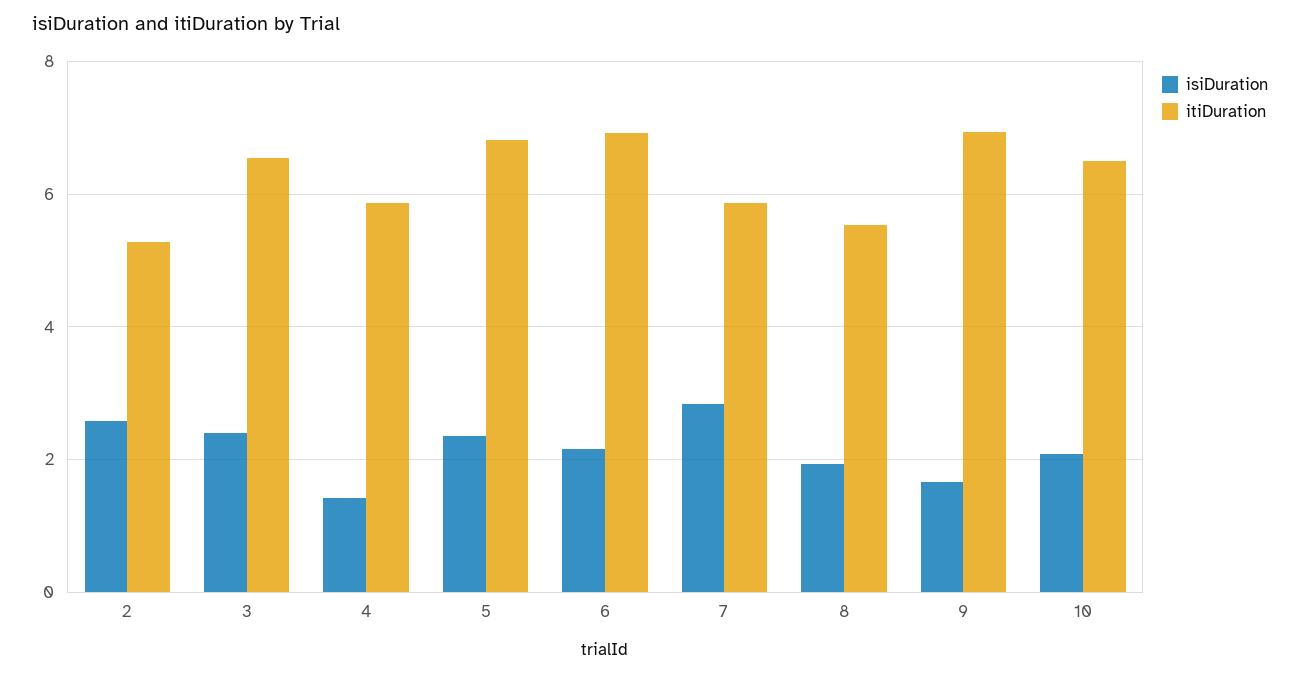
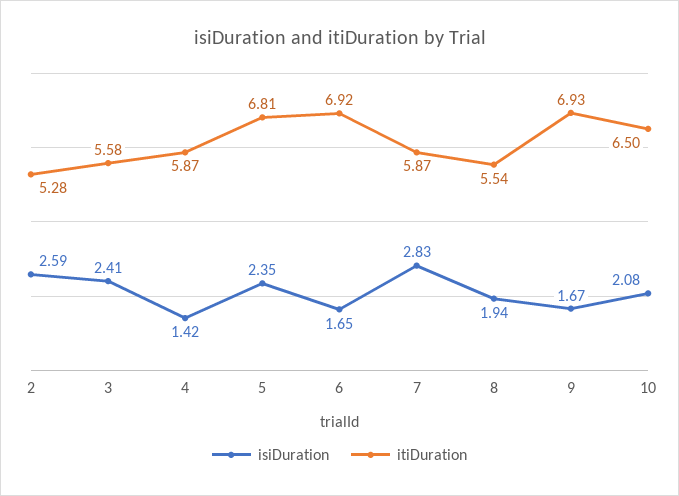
itiDuration, 3: 6.6 -> 5.58
isiDuration, 6: 2.2 -> 1.65

